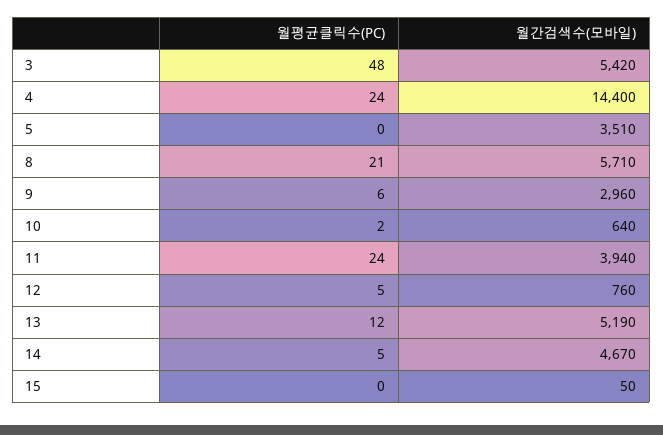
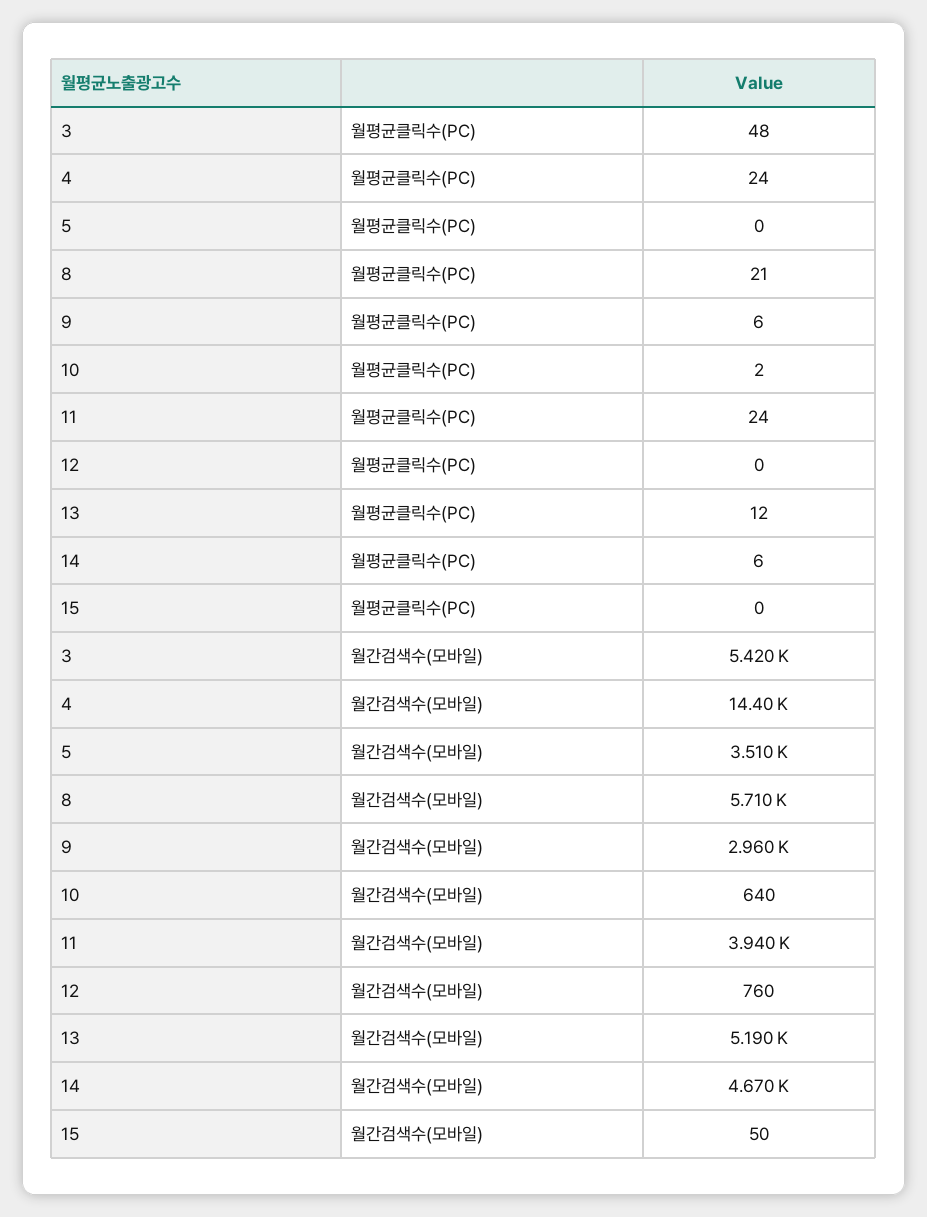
월평균클릭수(PC), 12: 5 -> 0
월평균클릭수(PC), 14: 5 -> 6

